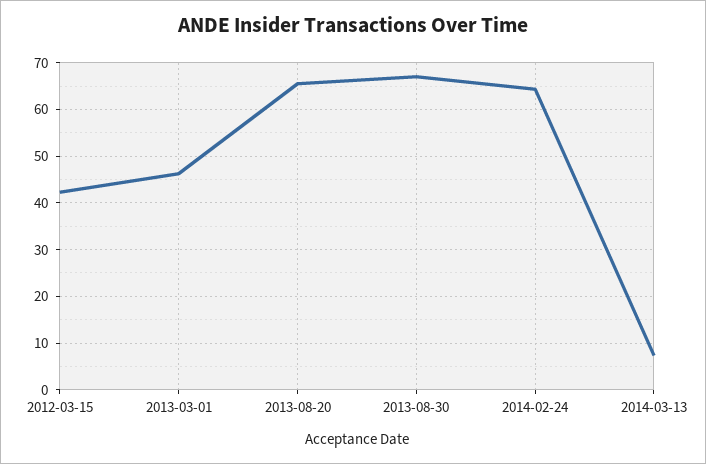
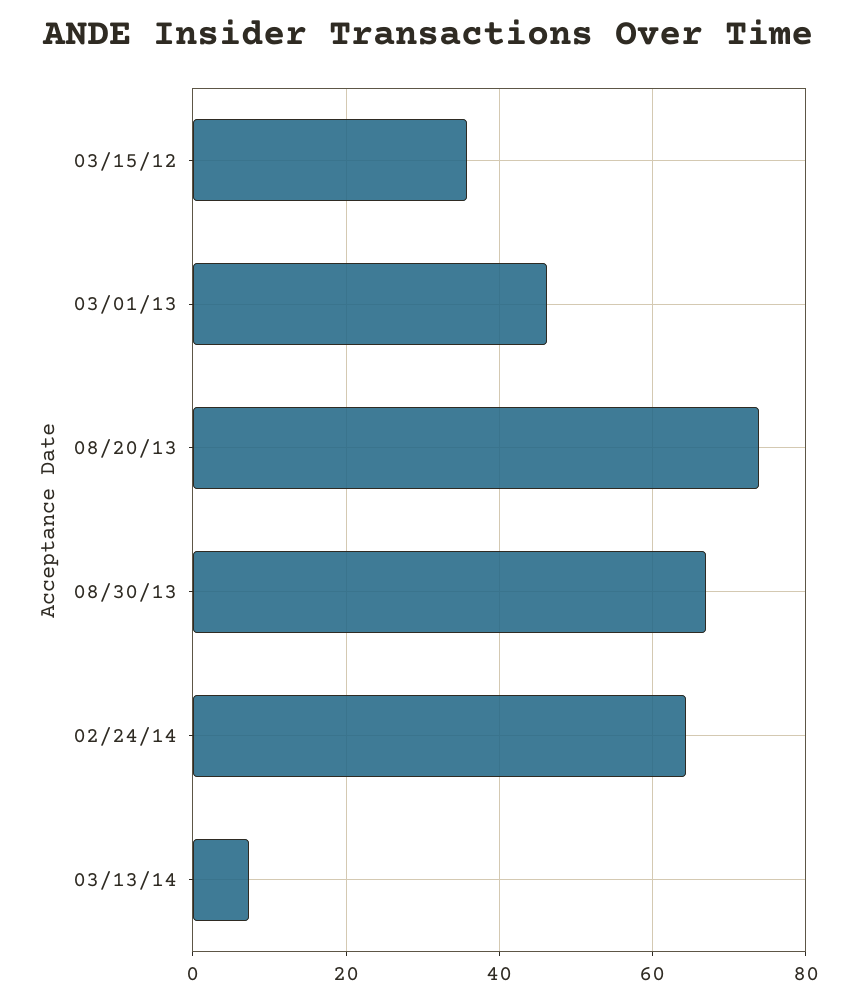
2012-03-15: 42 -> 36
2013-08-20: 66 -> 74

